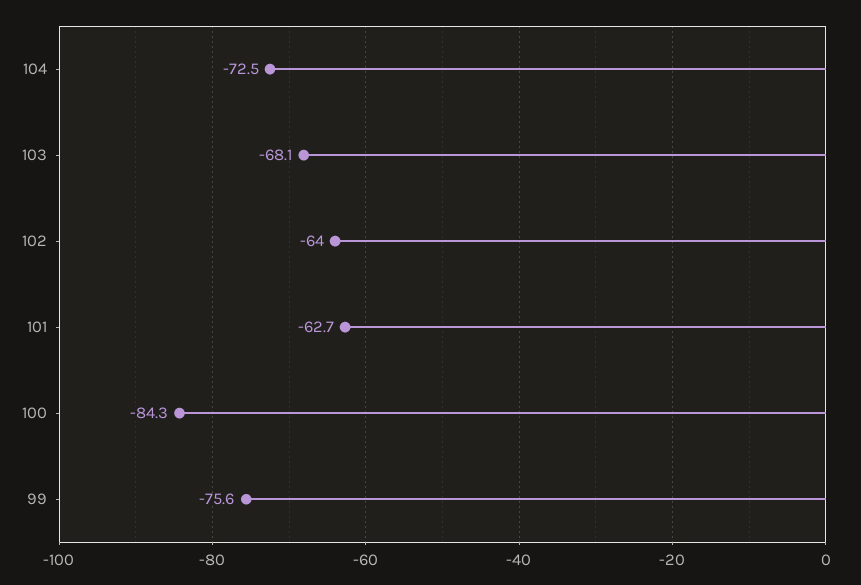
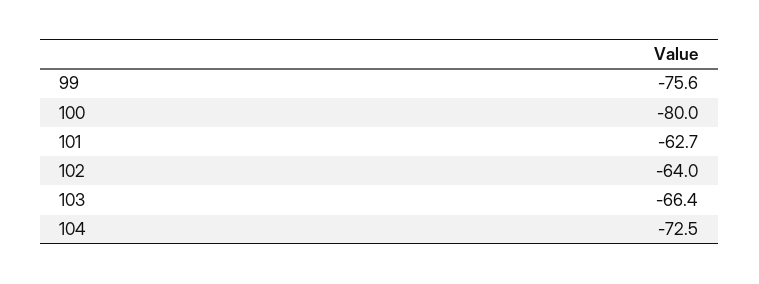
103: -68.1 -> -66.4
100: -84.3 -> -80

